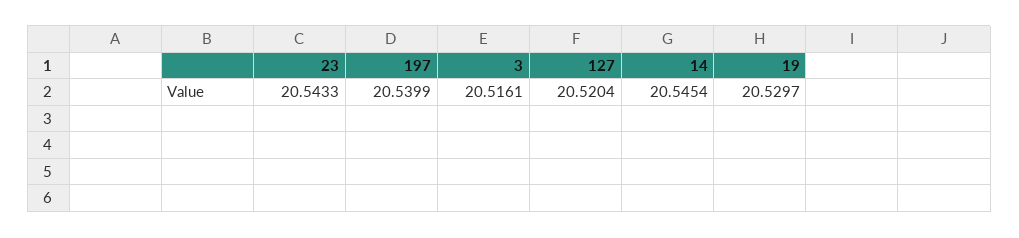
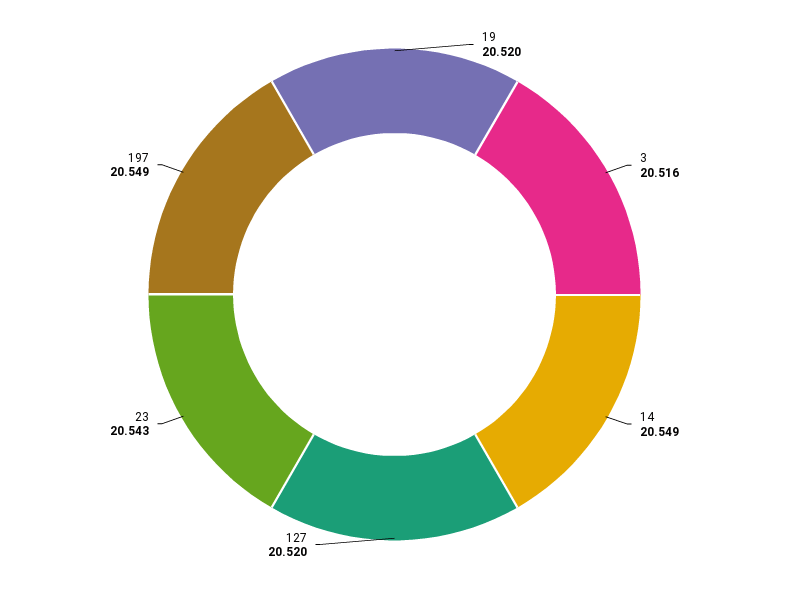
197: 20.5399 -> 20.549
14: 20.5454 -> 20.549
19: 20.5297 -> 20.52

